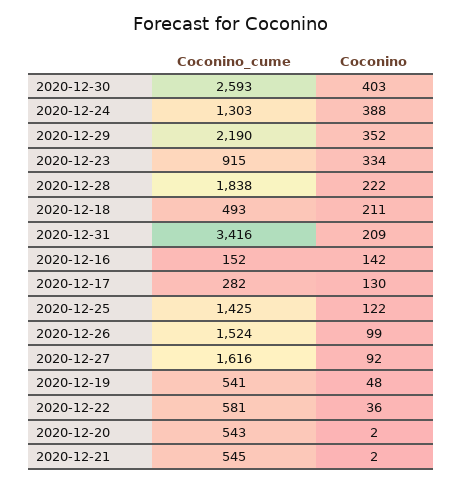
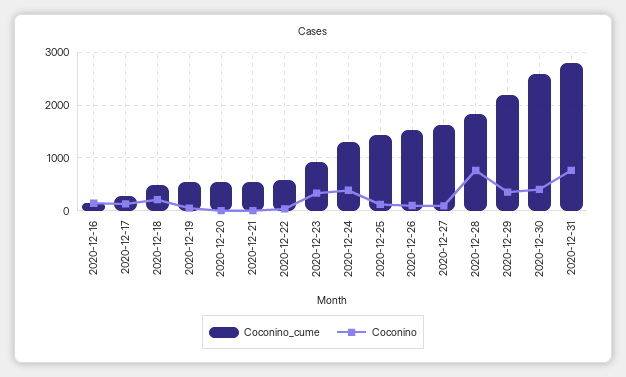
Coconino, 2020-12-28: 222 -> 800
Coconino_cume, 2020-12-31: 3416 -> 2800
Coconino, 2020-12-31: 209 -> 800

